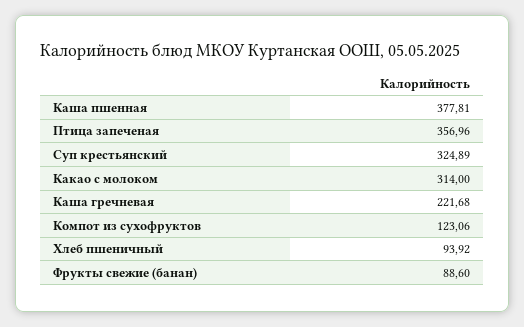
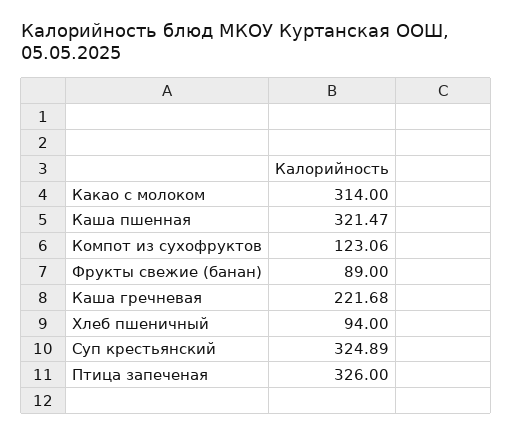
Каша пшенная: 377.81 -> 321.47
Птица запеченая: 356.96 -> 326
Хлеб пшеничный: 93.92 -> 94
Фрукты свежие (банан): 88.6 -> 89

